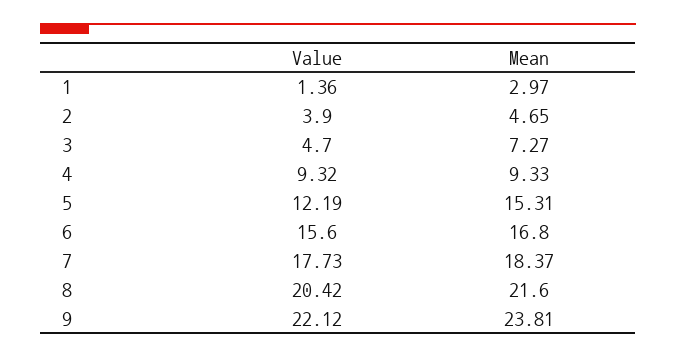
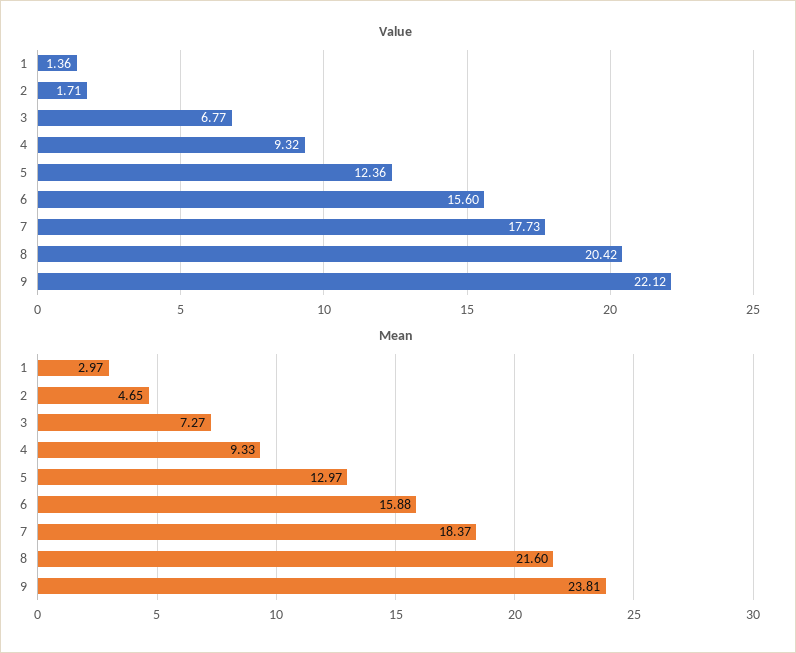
Value, 2: 3.9 -> 1.71
Value, 3: 4.7 -> 6.77
Value, 5: 12.19 -> 12.36
Mean, 5: 15.31 -> 12.97
Mean, 6: 16.8 -> 15.88

